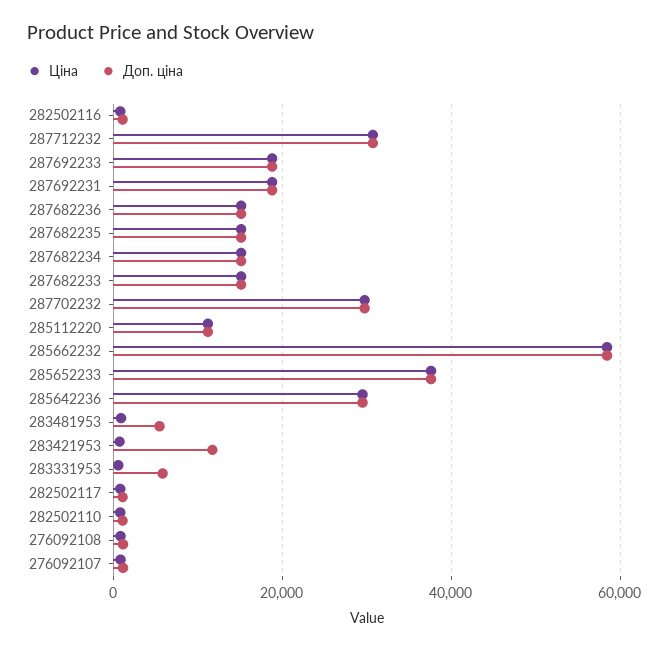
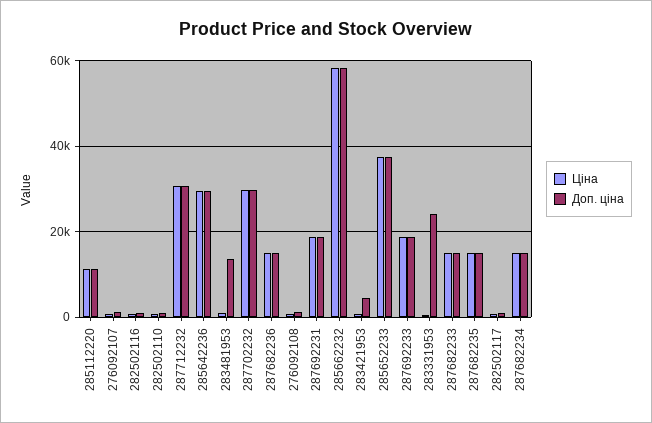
Доп. ціна, 283481953: 6000 -> 14000
Доп. ціна, 283421953: 12000 -> 4000
Доп. ціна, 283331953: 6000 -> 24000

